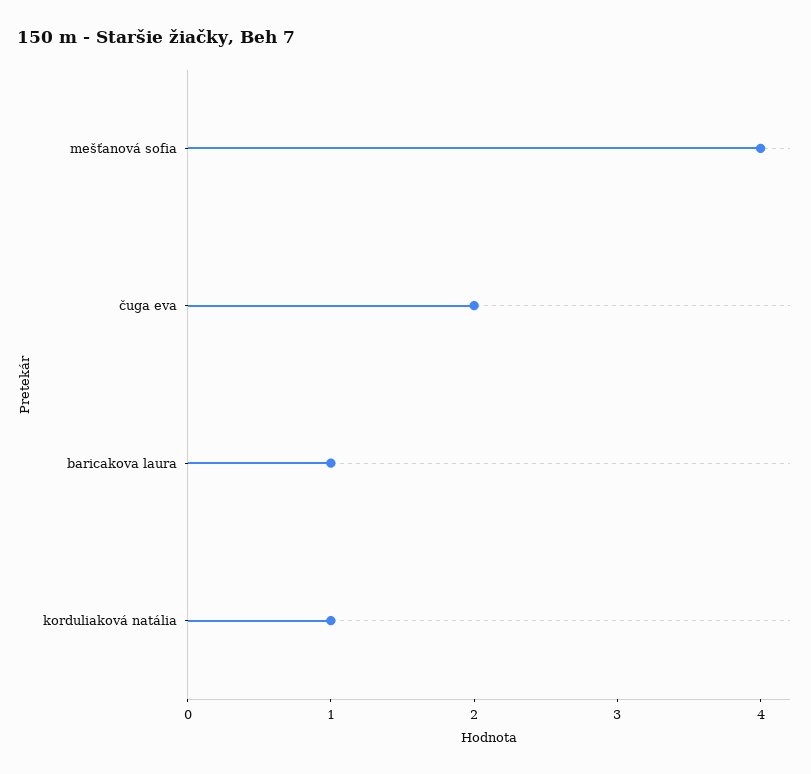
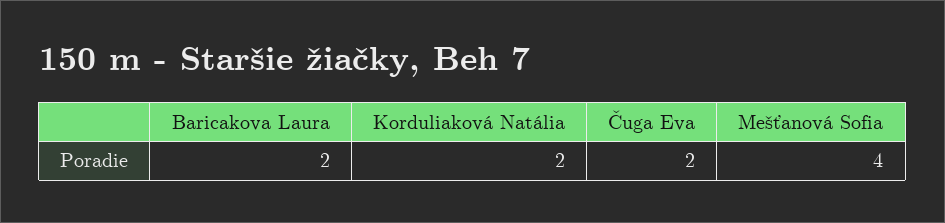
baricakova laura: 1 -> 2
korduliaková natália: 1 -> 2

